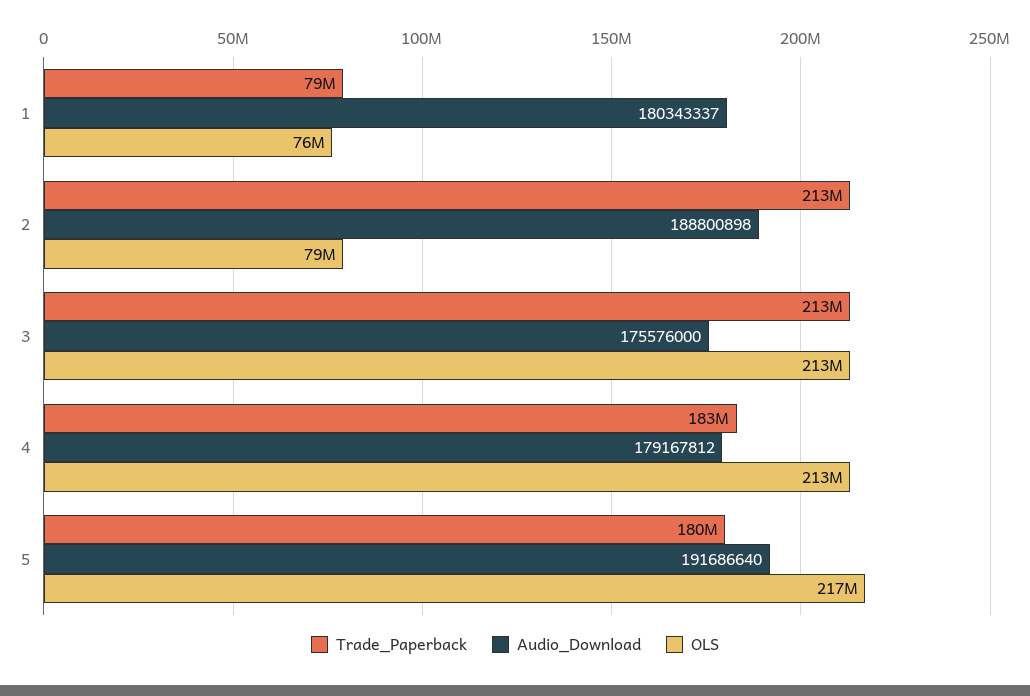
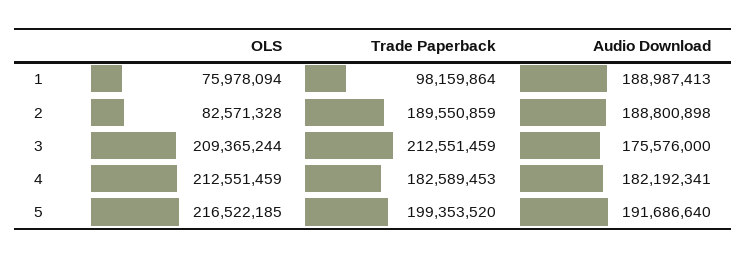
Trade_Paperback, 1: 79000000 -> 98159864
Audio_Download, 1: 180343337 -> 188987413
Trade_Paperback, 2: 213000000 -> 189550859
OLS, 2: 79000000 -> 82571328
OLS, 3: 213000000 -> 209365244
Audio_Download, 4: 179167812 -> 182192341
Trade_Paperback, 5: 180000000 -> 199353520

